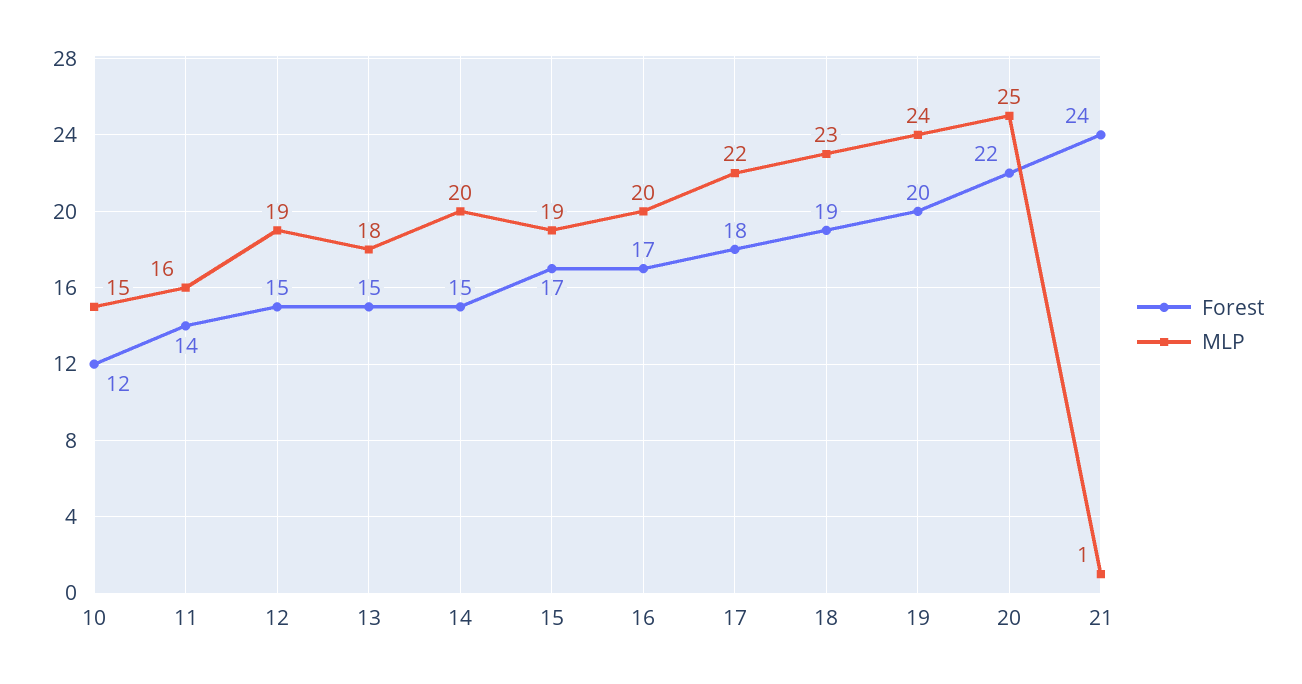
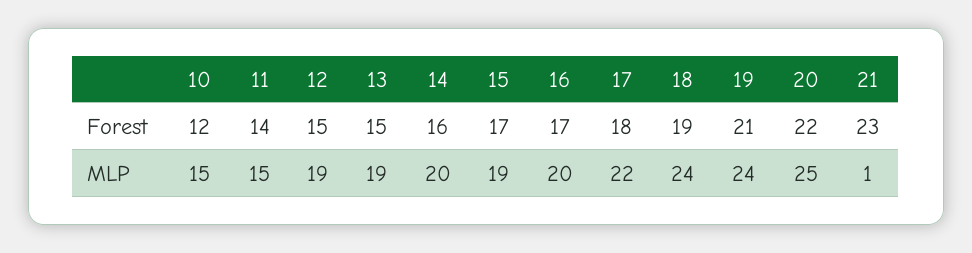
MLP, 11: 16 -> 15
MLP, 13: 18 -> 19
Forest, 14: 15 -> 16
MLP, 18: 23 -> 24
Forest, 19: 20 -> 21
Forest, 21: 24 -> 23

